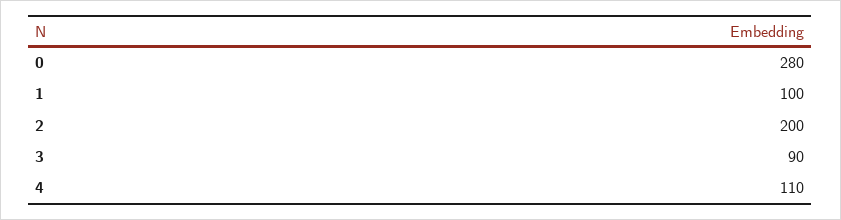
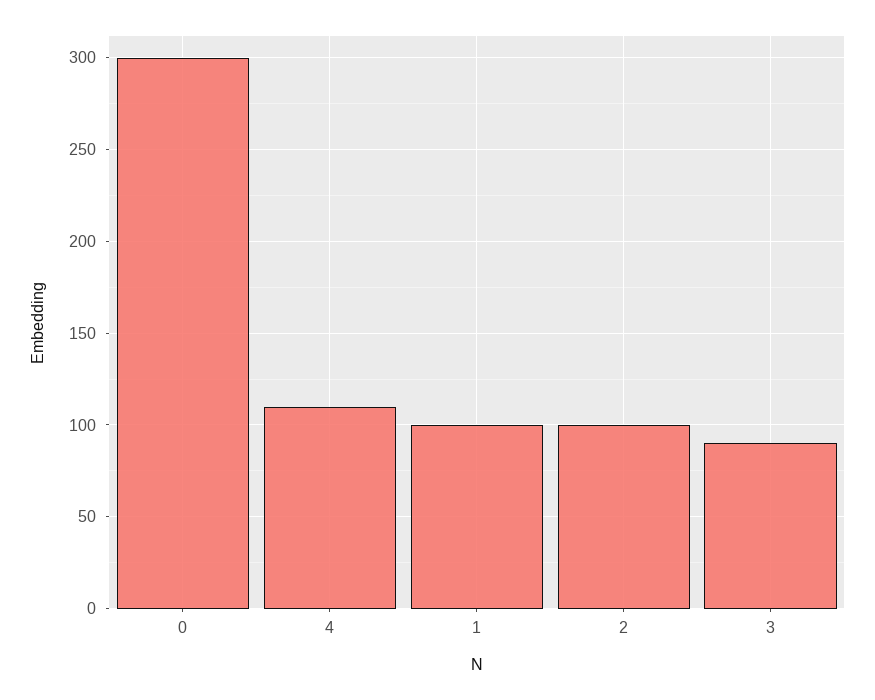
0: 280 -> 300
2: 200 -> 100

